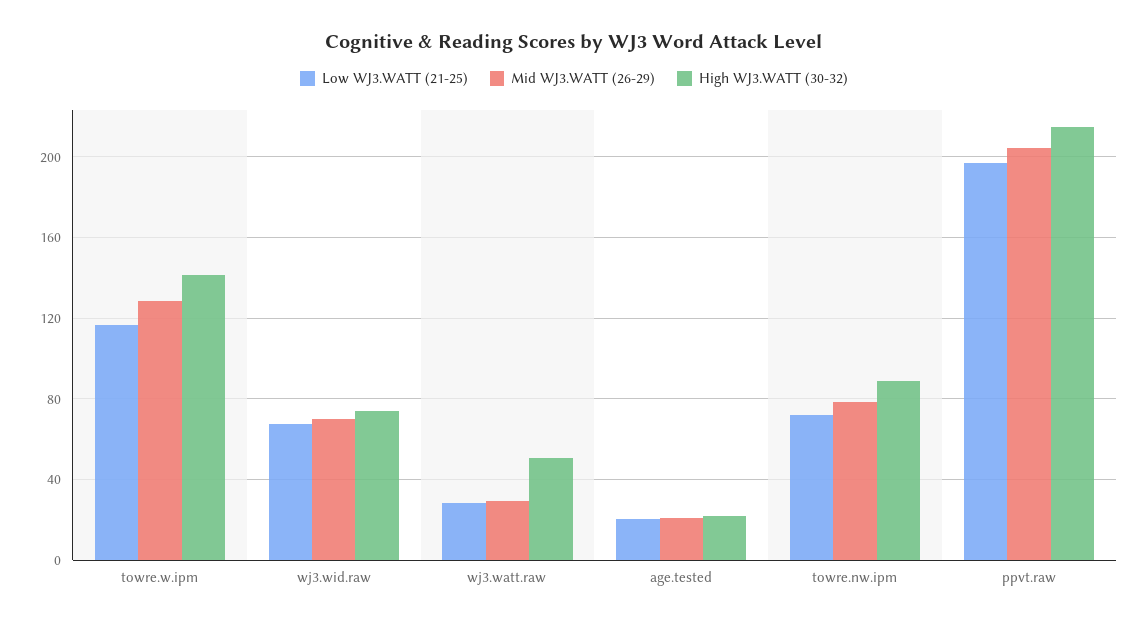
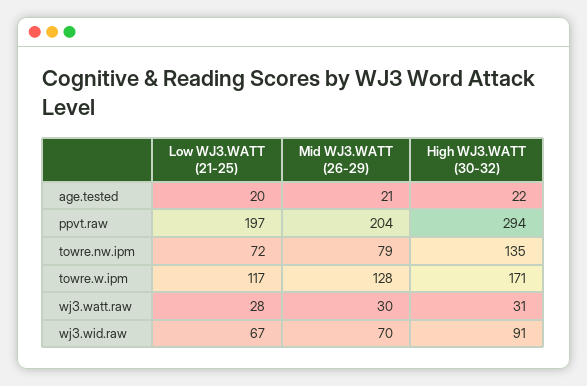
High WJ3.WATT (30-32), towre.w.ipm: 140 -> 171
High WJ3.WATT (30-32), wj3.wid.raw: 75 -> 91
High WJ3.WATT (30-32), wj3.watt.raw: 50 -> 31
High WJ3.WATT (30-32), towre.nw.ipm: 90 -> 135
High WJ3.WATT (30-32), ppvt.raw: 215 -> 294

